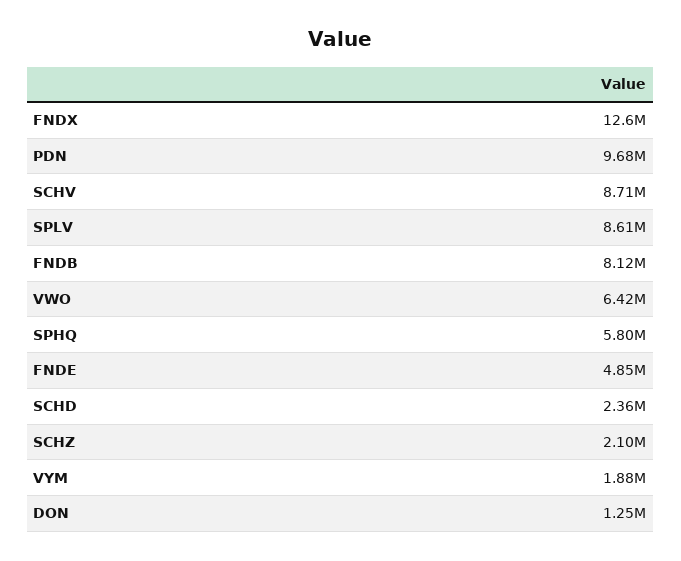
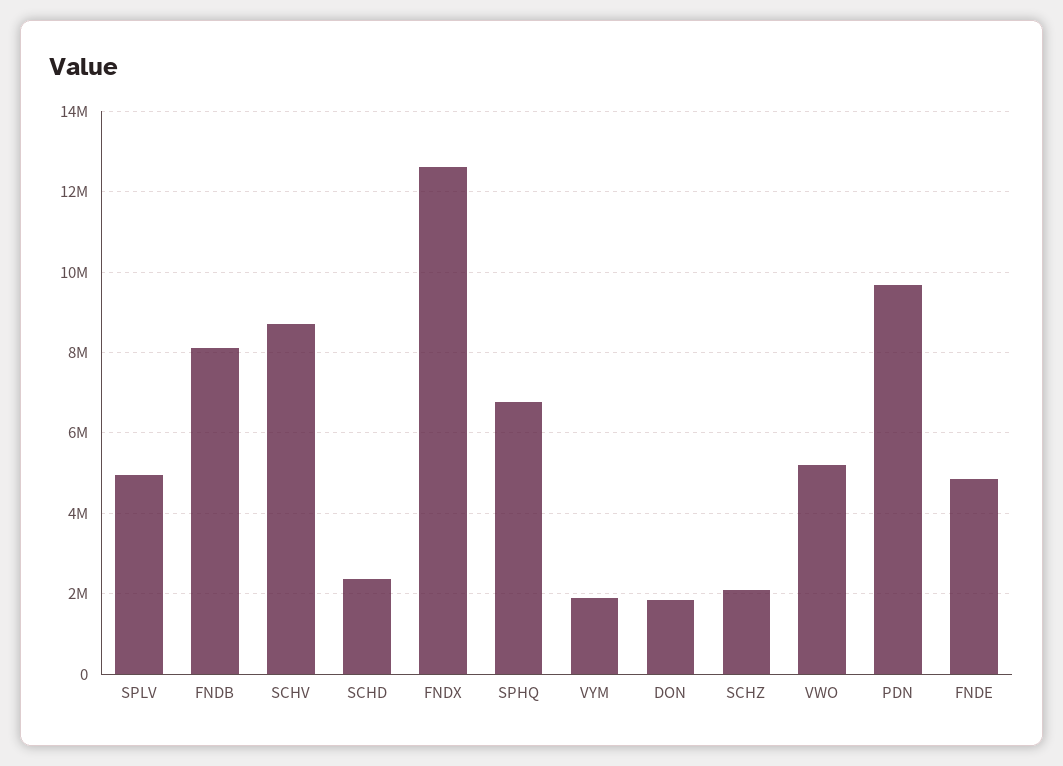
SPLV: 8610000 -> 5000000
VWO: 6420000 -> 5200000
SPHQ: 5800000 -> 6800000
DON: 1250000 -> 1800000

